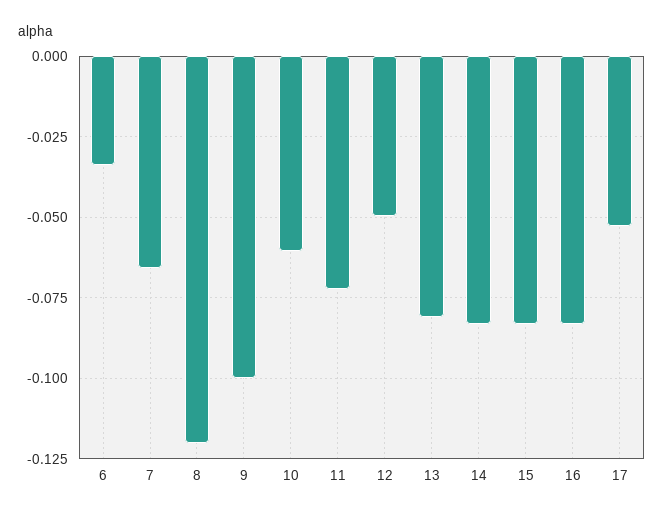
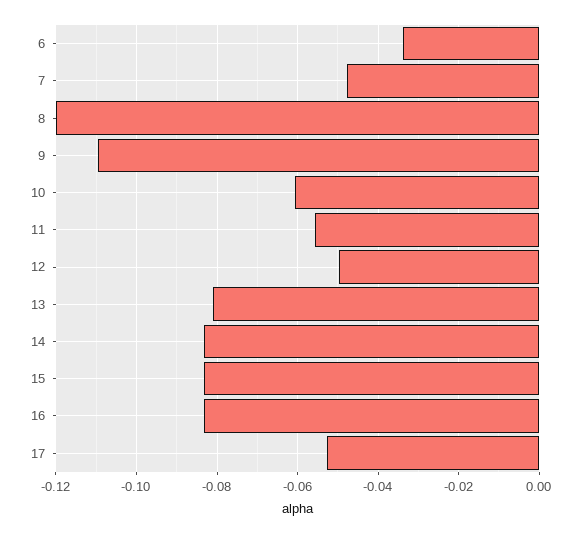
7: -0.065 -> -0.048
9: -0.1 -> -0.11
11: -0.0725 -> -0.056

